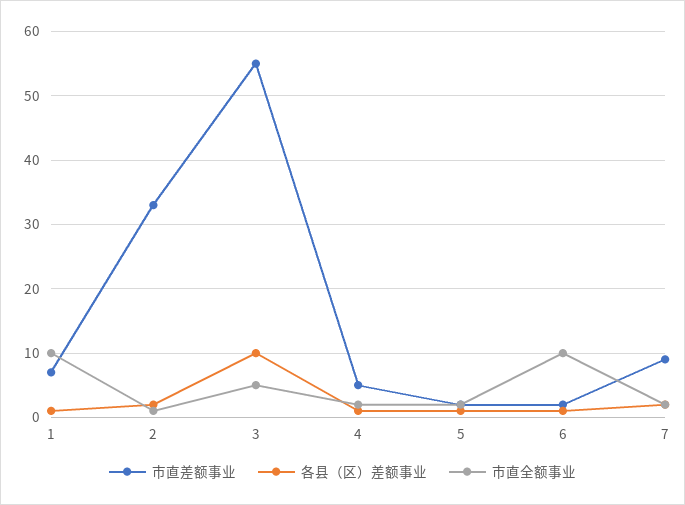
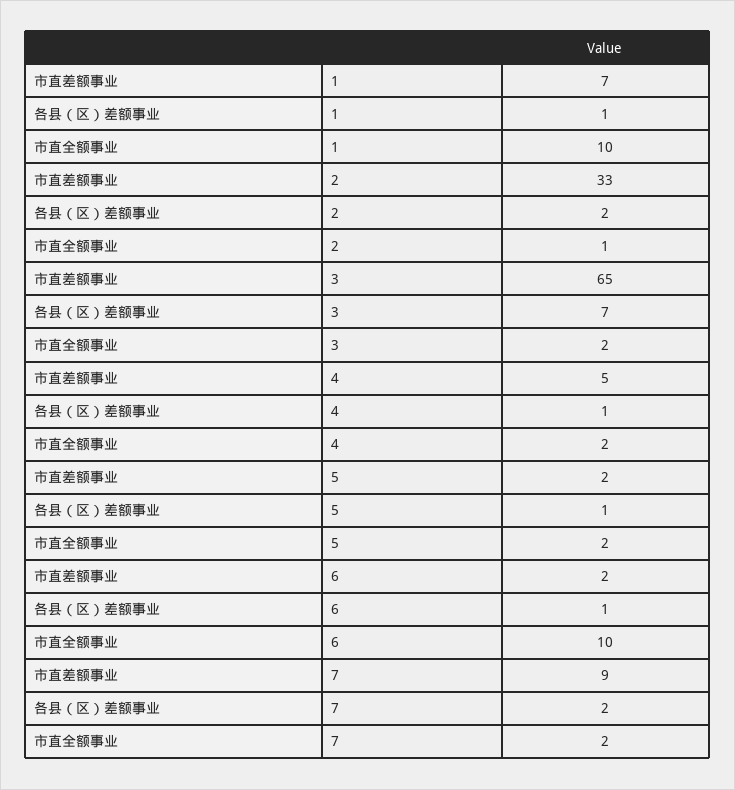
市直差额事业, 3: 55 -> 65
各县（区）差额事业, 3: 10 -> 7
市直全额事业, 3: 5 -> 2

